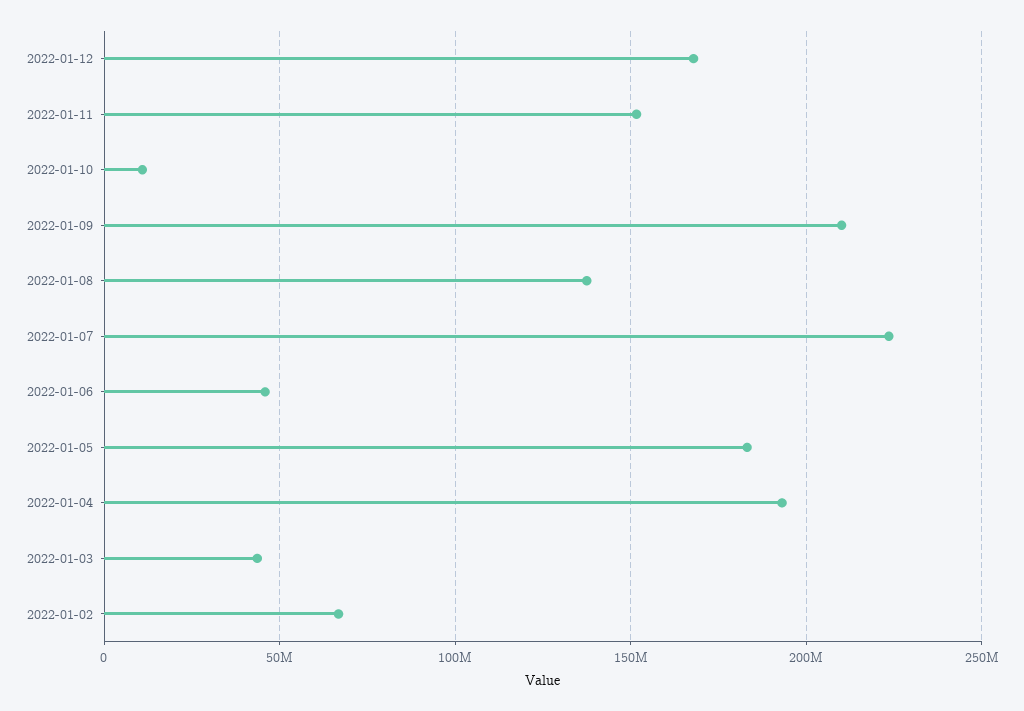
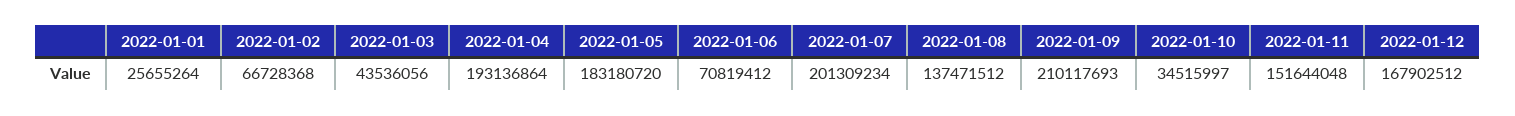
2022-01-10: 10000000 -> 34515997
2022-01-07: 225000000 -> 201309234
2022-01-06: 45000000 -> 70819412
2022-01-01: none -> 25655264

